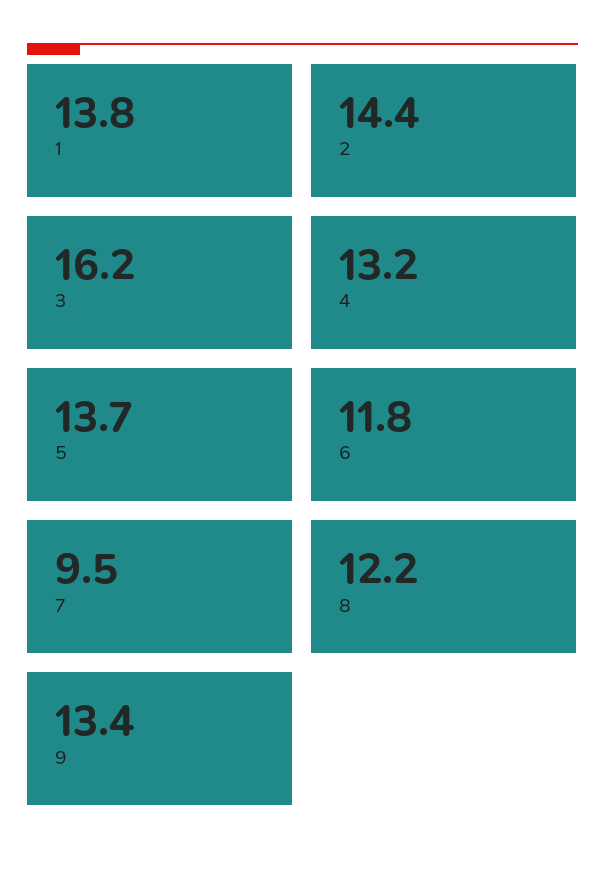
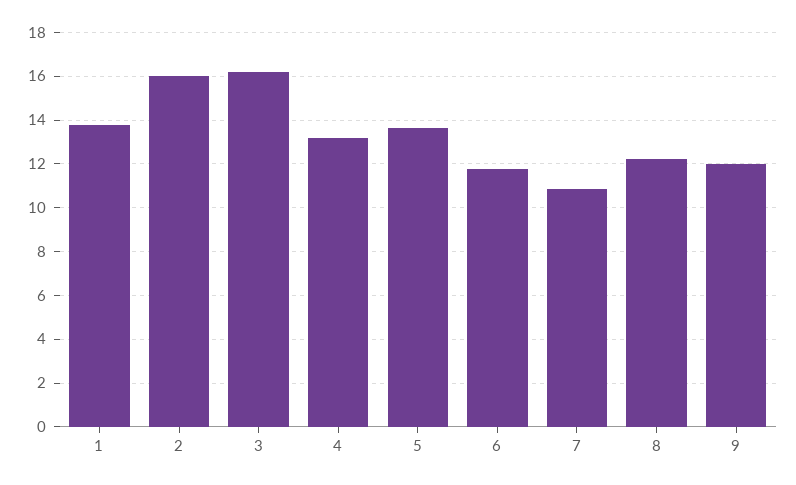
2: 14.4 -> 16
7: 9.5 -> 11
9: 13.4 -> 12

